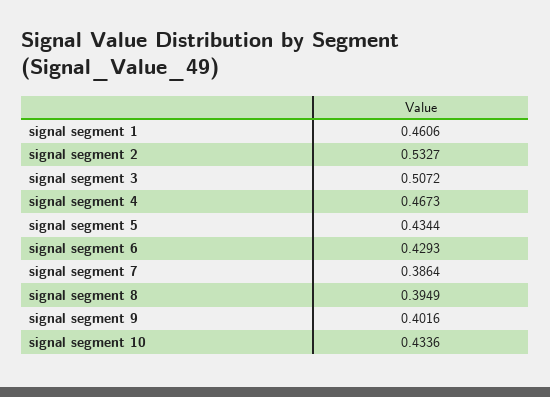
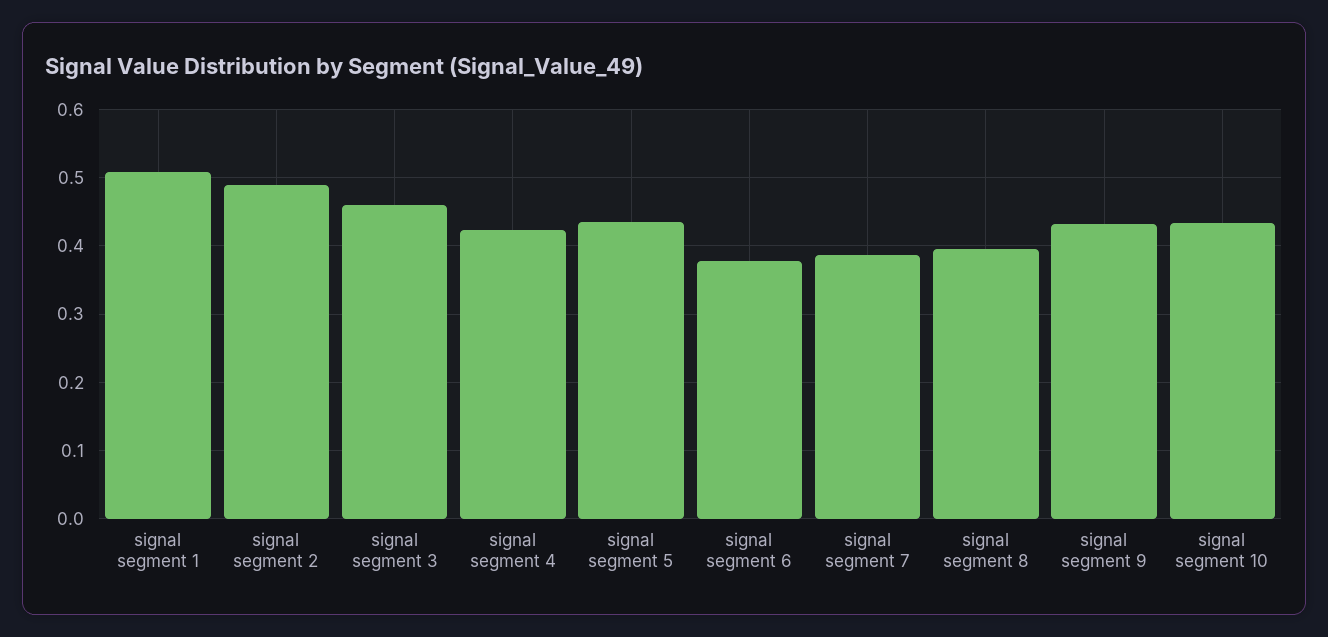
signal segment 1: 0.4606 -> 0.51
signal segment 2: 0.5327 -> 0.49
signal segment 3: 0.5072 -> 0.46
signal segment 4: 0.4673 -> 0.42
signal segment 6: 0.4293 -> 0.38
signal segment 9: 0.4016 -> 0.43

